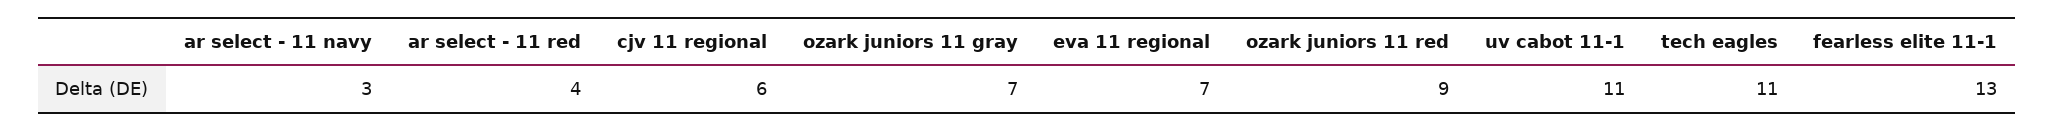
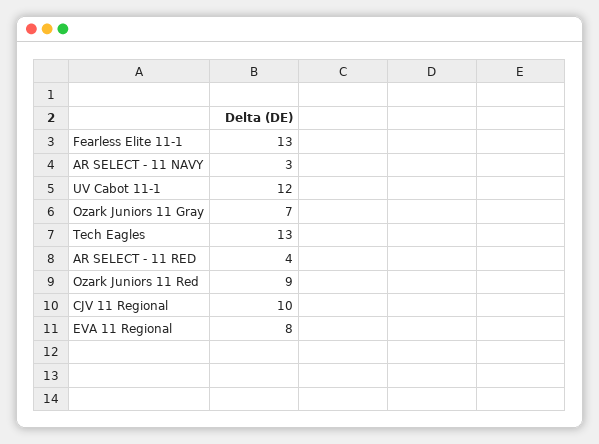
cjv 11 regional: 6 -> 10
eva 11 regional: 7 -> 8
uv cabot 11-1: 11 -> 12
tech eagles: 11 -> 13

